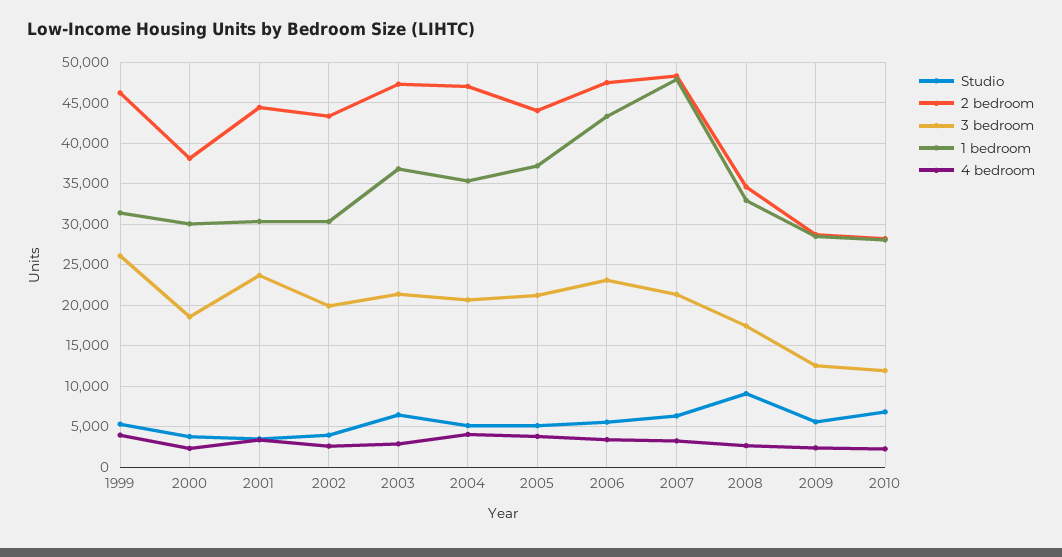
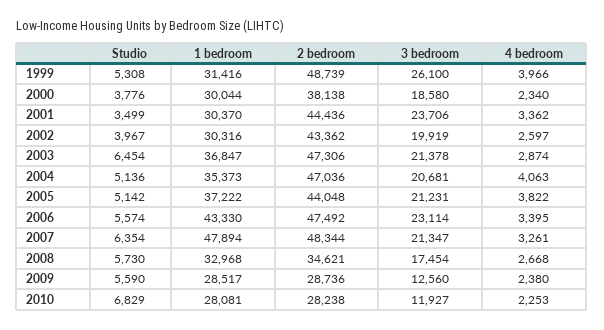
2 bedroom, 1999: 46000 -> 48739
Studio, 2008: 9000 -> 5730

